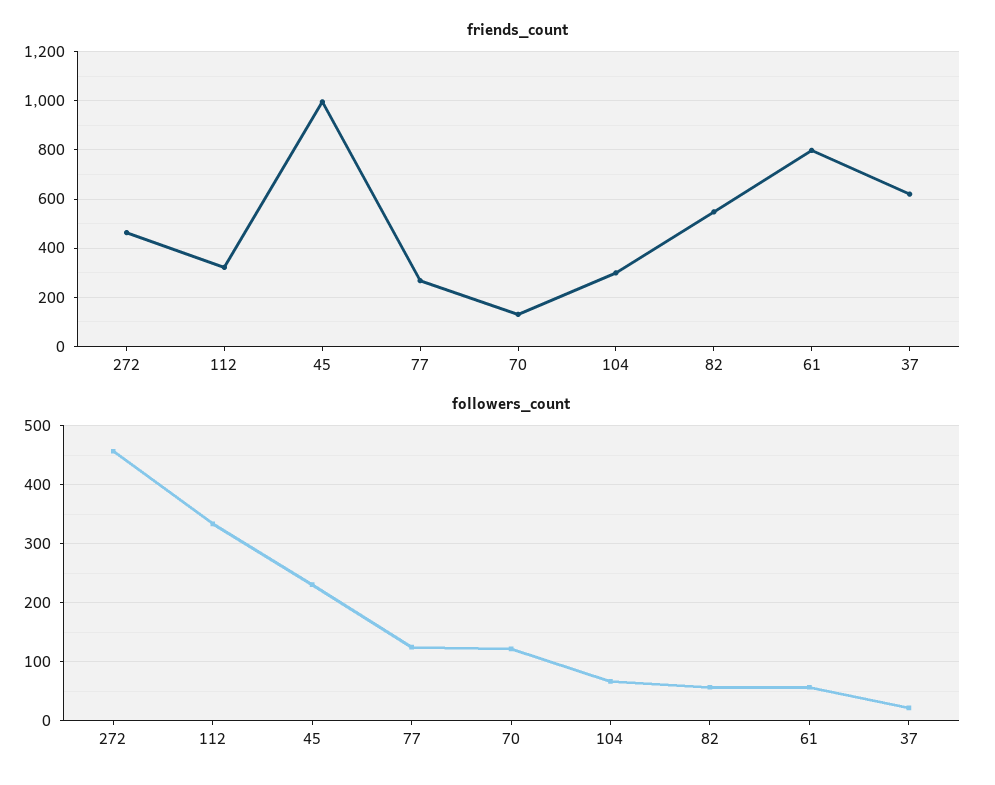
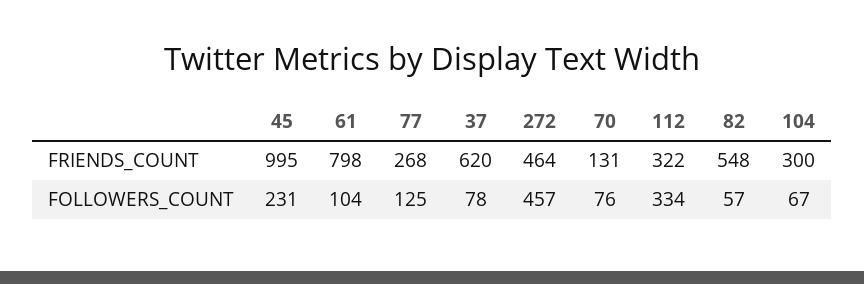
followers_count, 70: 120 -> 76
followers_count, 61: 60 -> 104
followers_count, 37: 20 -> 78

